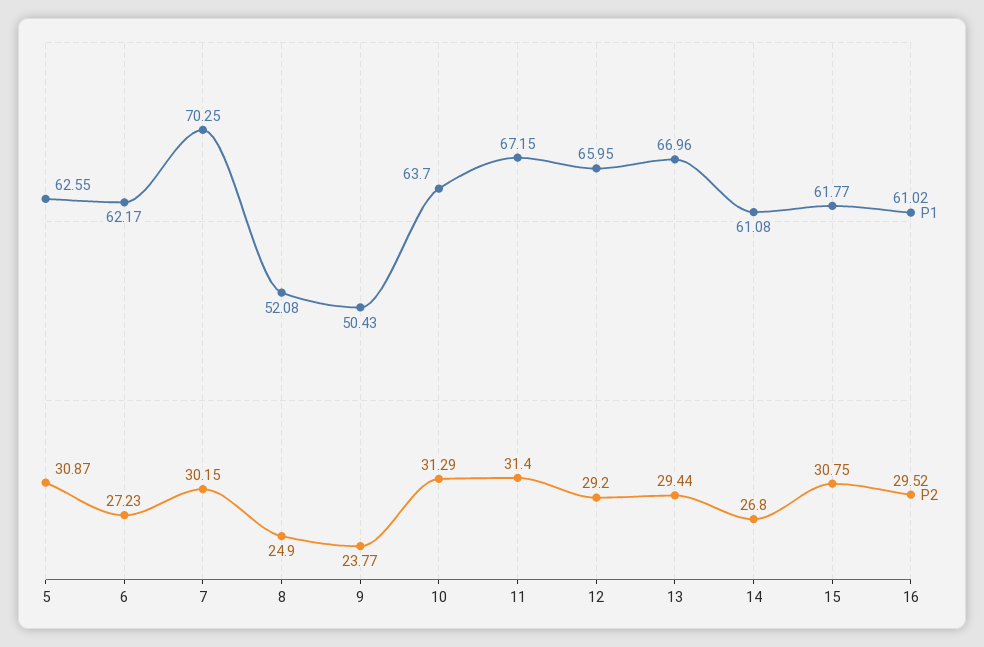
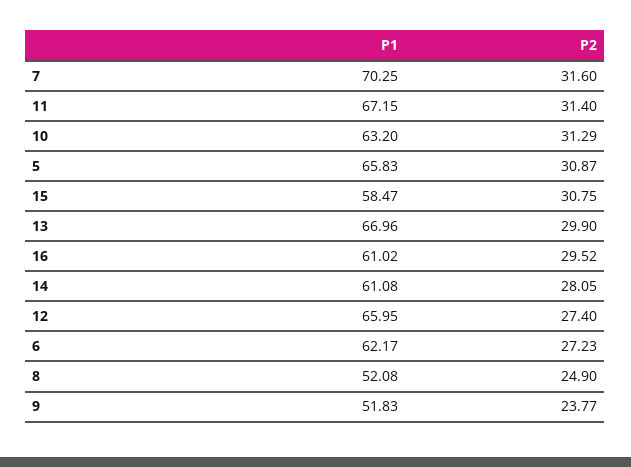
P1, 5: 62.55 -> 65.83
P2, 7: 30.15 -> 31.6
P1, 9: 50.43 -> 51.83
P1, 10: 63.7 -> 63.2
P2, 12: 29.2 -> 27.4
P2, 13: 29.44 -> 29.9
P2, 14: 26.8 -> 28.05
P1, 15: 61.77 -> 58.47

